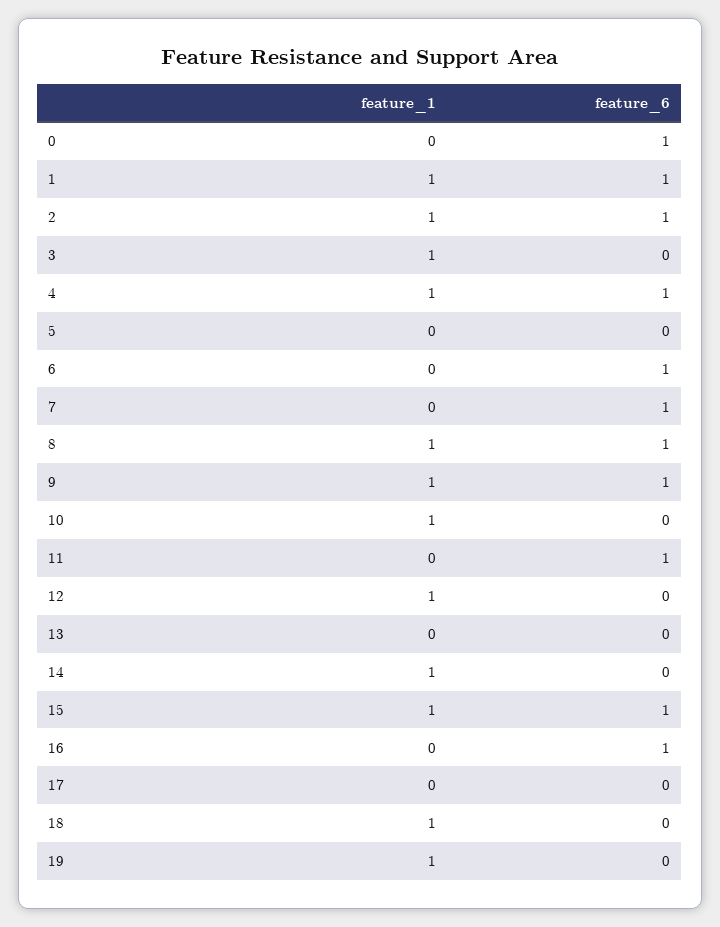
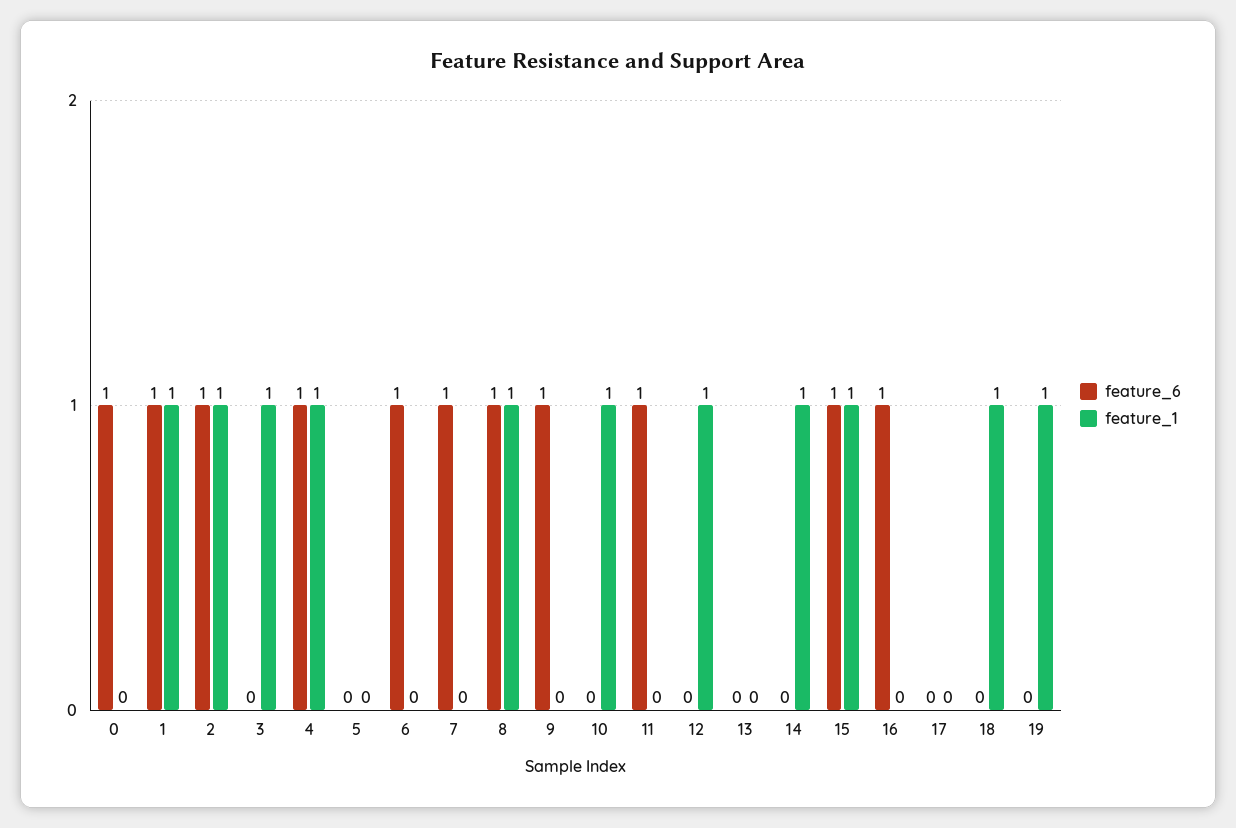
feature_1, 9: 1 -> 0

